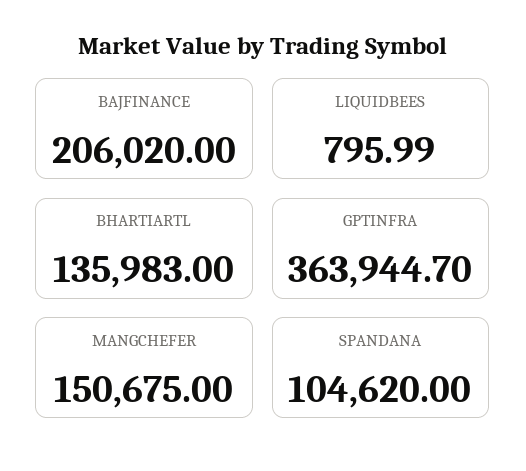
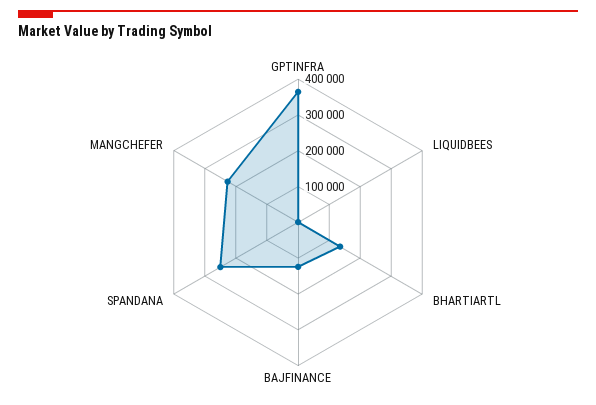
BAJFINANCE: 206020 -> 125000
MANGCHEFER: 150675 -> 225000
SPANDANA: 104620 -> 250000

